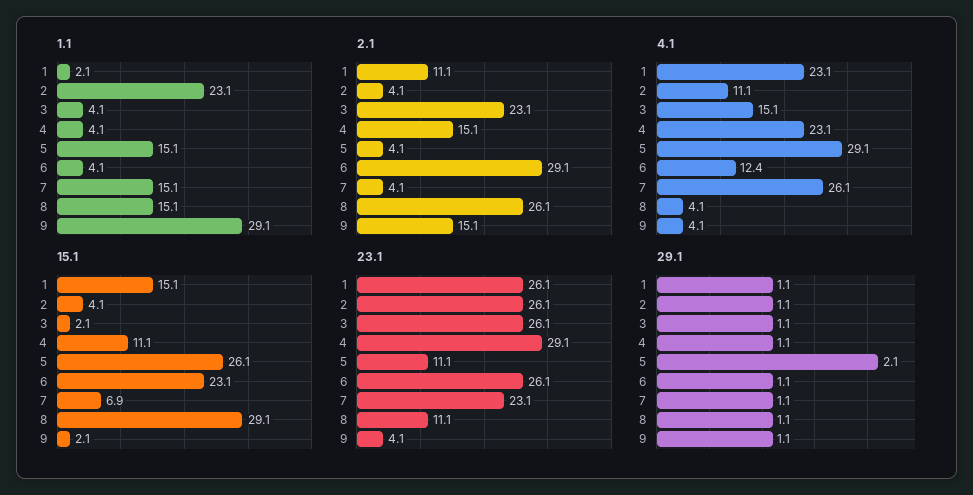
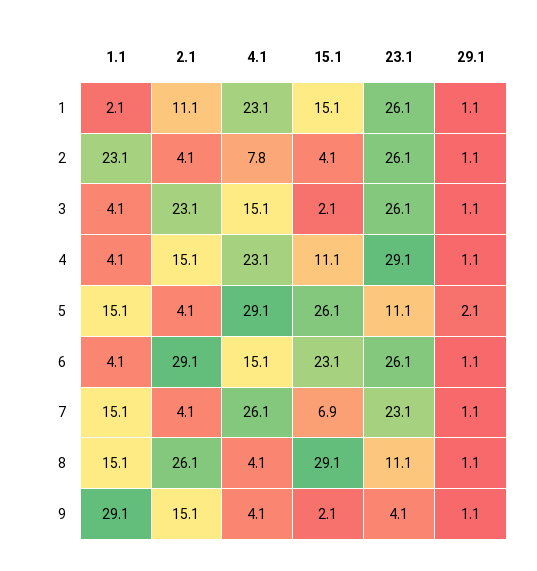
4.1, 2: 11.1 -> 7.8
4.1, 6: 12.4 -> 15.1

